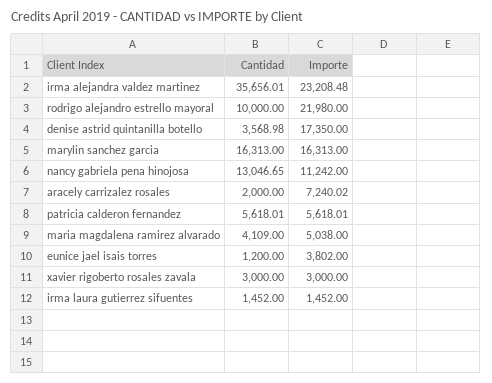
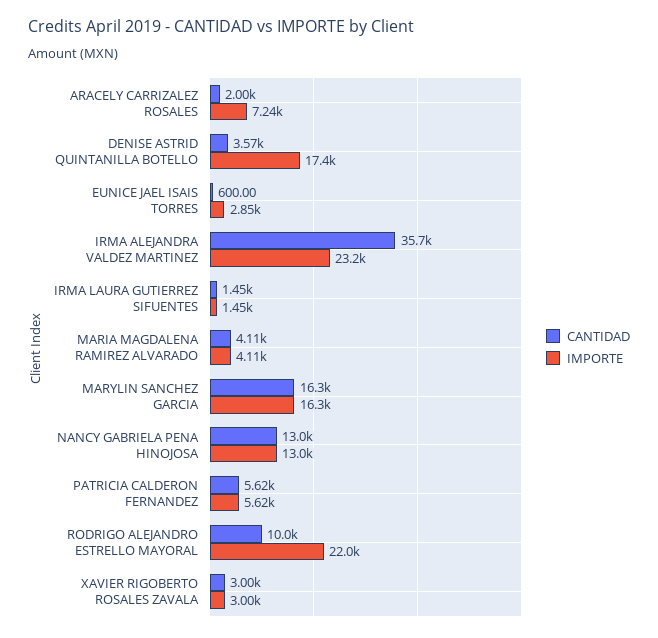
Importe, nancy gabriela pena hinojosa: 11242 -> 13000
Importe, maria magdalena ramirez alvarado: 5038 -> 4110
Cantidad, eunice jael isais torres: 1200 -> 600
Importe, eunice jael isais torres: 3802 -> 2850

